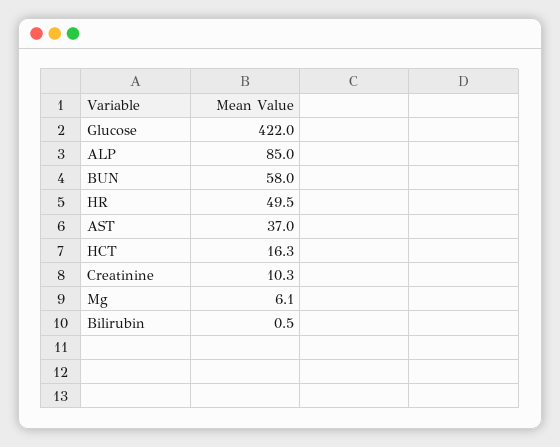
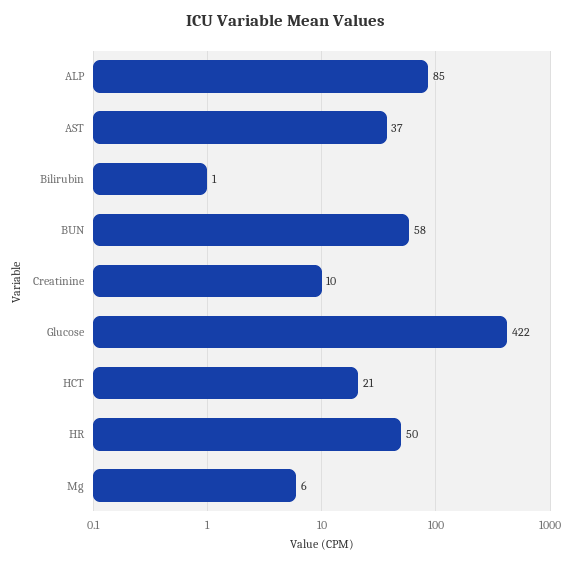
HCT: 16.3 -> 21

